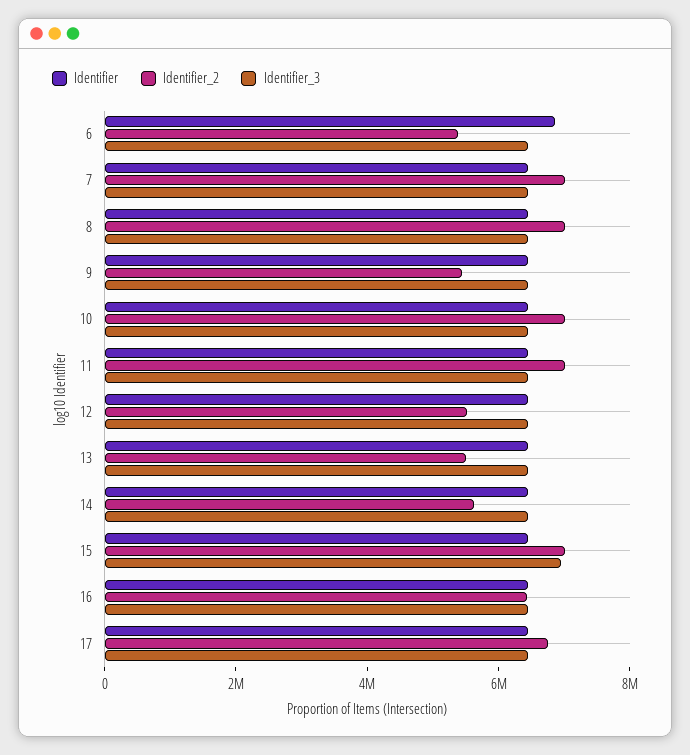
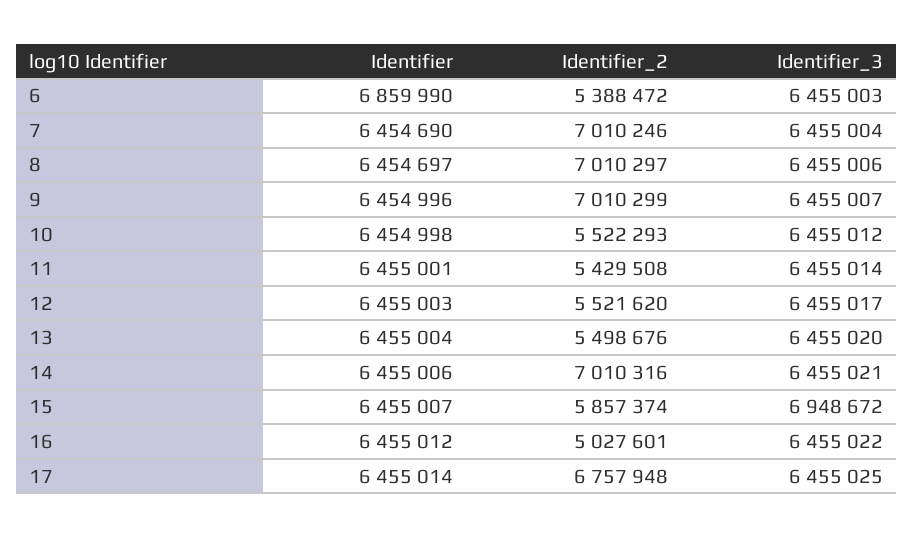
Identifier_2, 9: 5500000 -> 7010299
Identifier_2, 10: 7000000 -> 5522293
Identifier_2, 11: 7000000 -> 5429508
Identifier_2, 14: 5500000 -> 7010316
Identifier_2, 15: 7000000 -> 5857374
Identifier_2, 16: 6500000 -> 5027601

